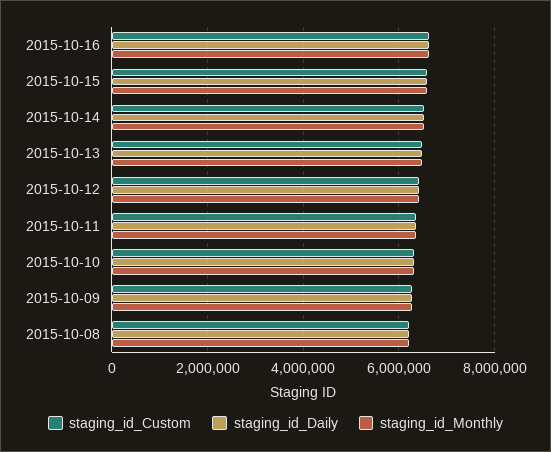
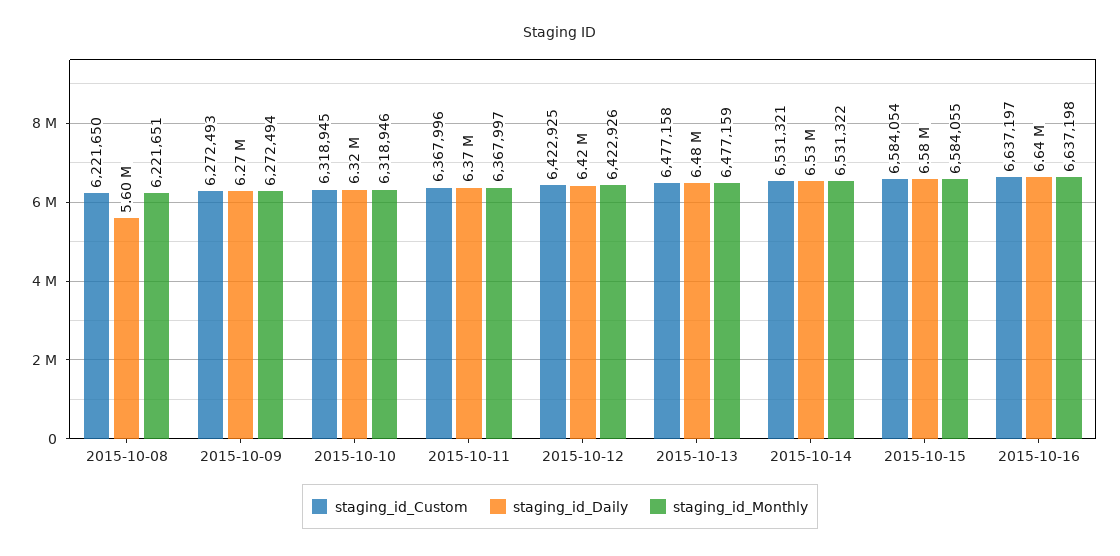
staging_id_Daily, 2015-10-08: 6200000 -> 5600000

